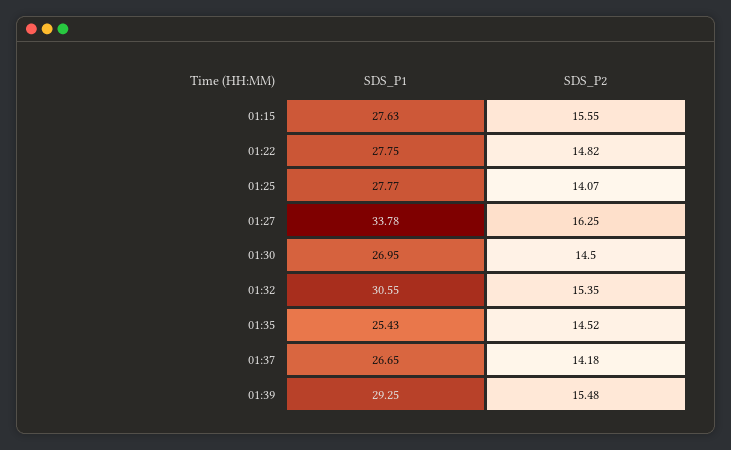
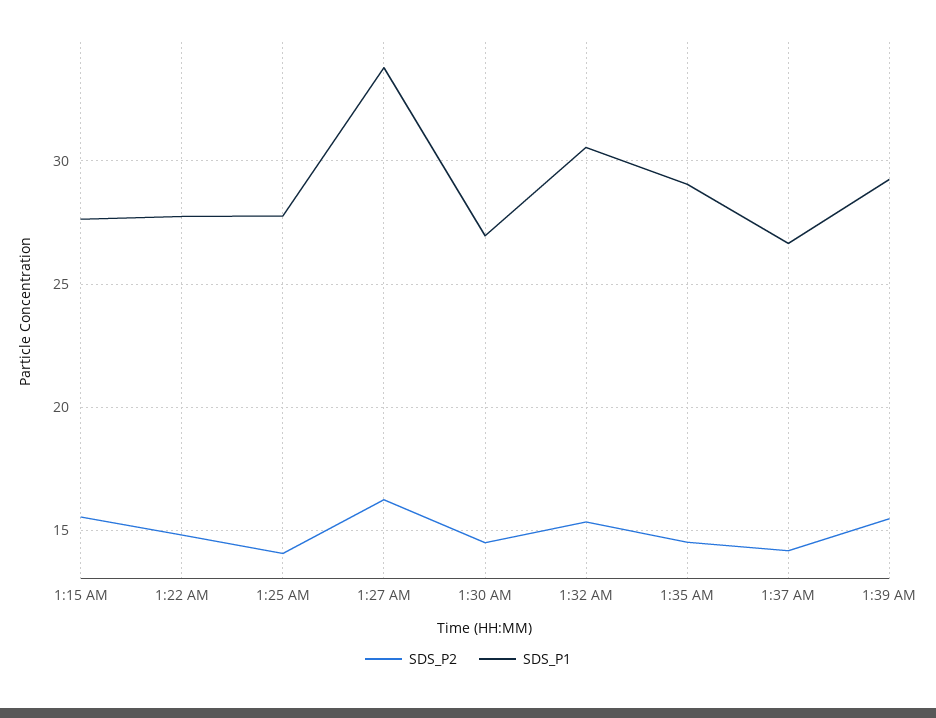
SDS_P1, 01:35: 25.43 -> 29

